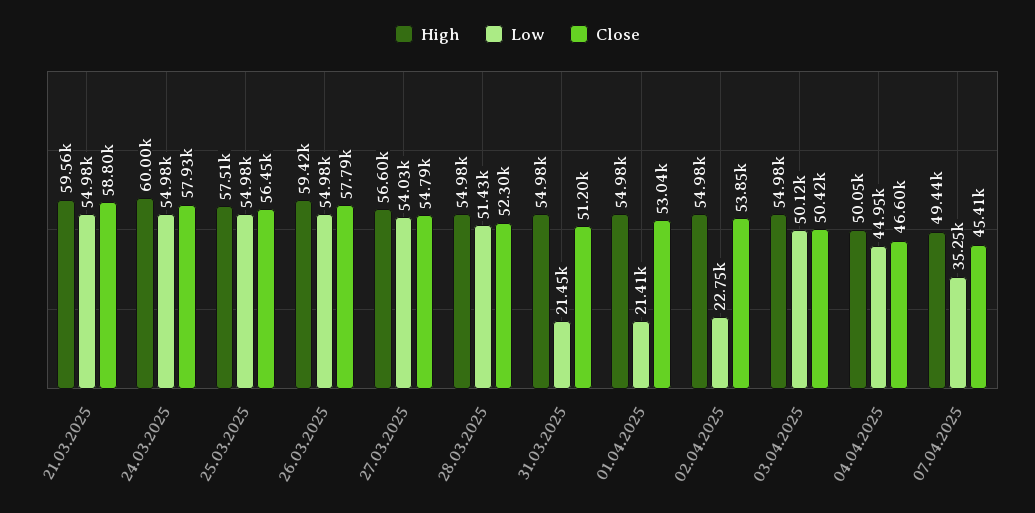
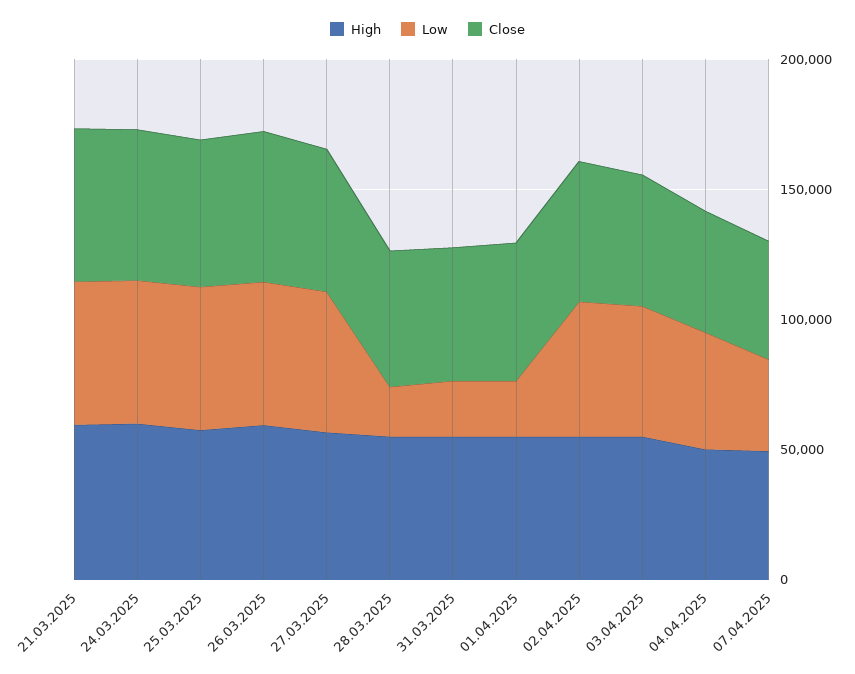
Low, 28.03.2025: 51430 -> 20000
Low, 02.04.2025: 22750 -> 50000

